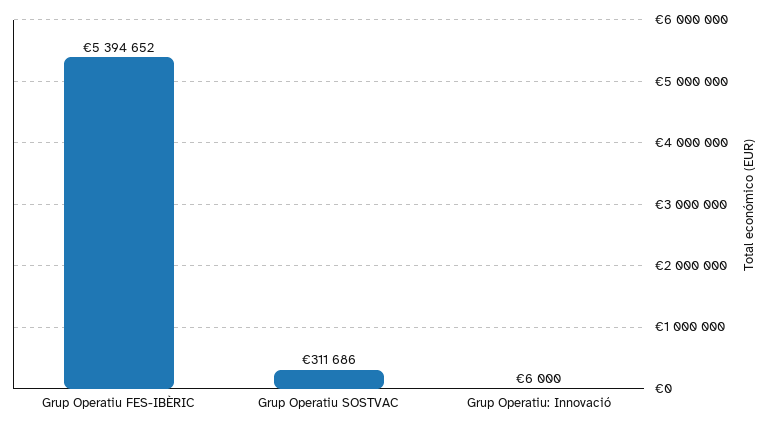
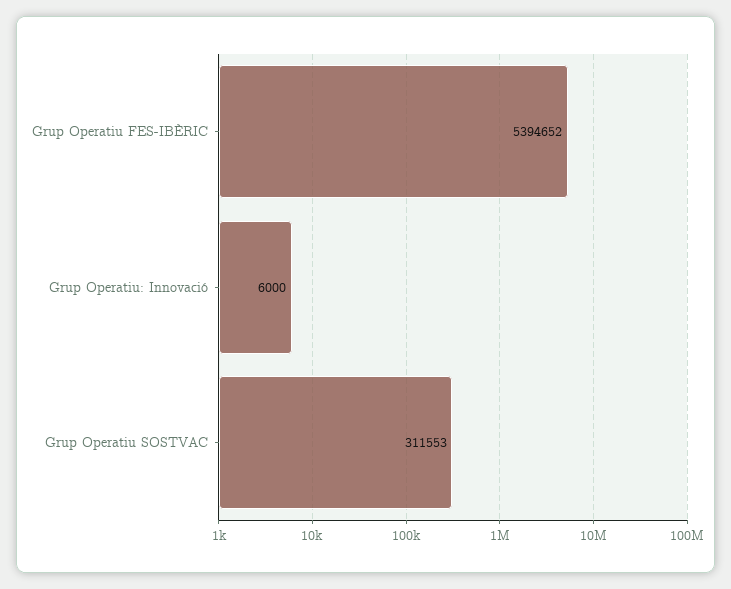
Grup Operatiu SOSTVAC: 311686 -> 311553

